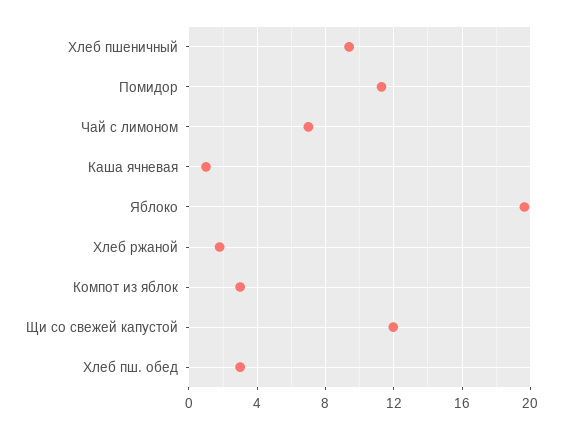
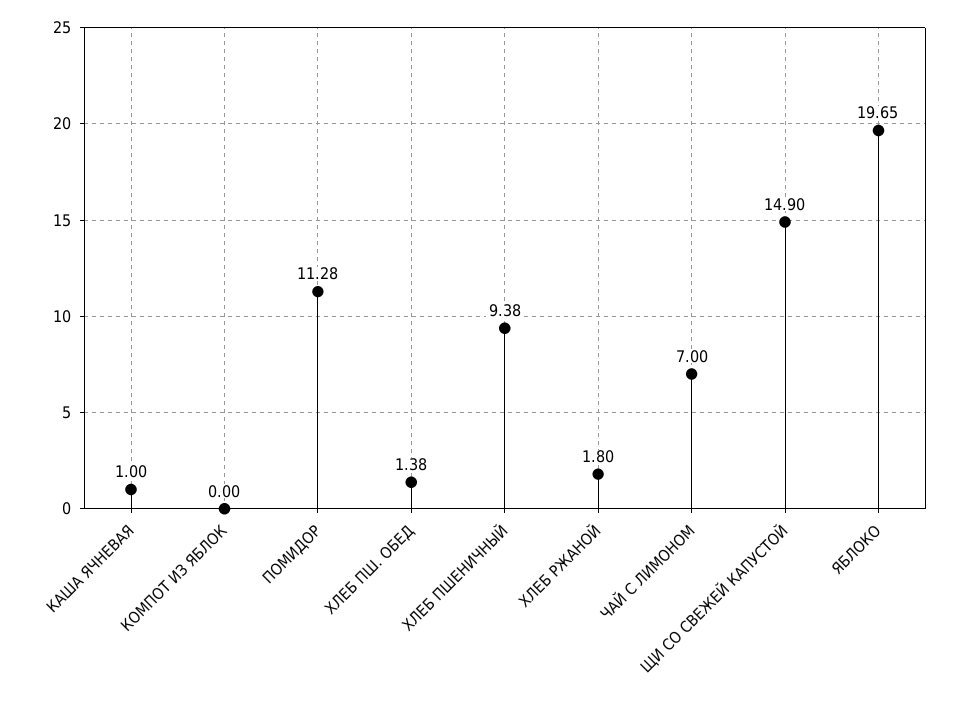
Компот из яблок: 3 -> 0
Щи со свежей капустой: 12 -> 14.9
Хлеб пш. обед: 3 -> 1.38

